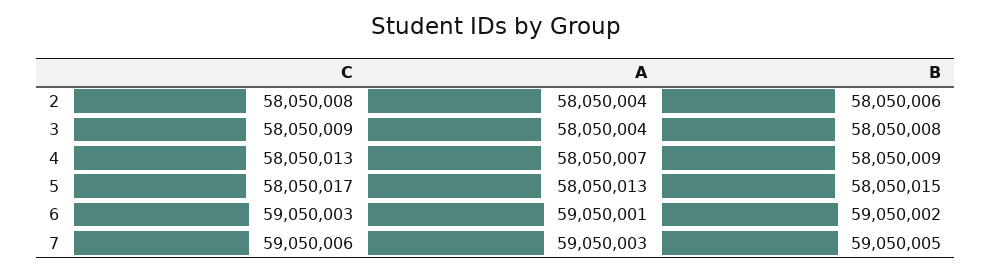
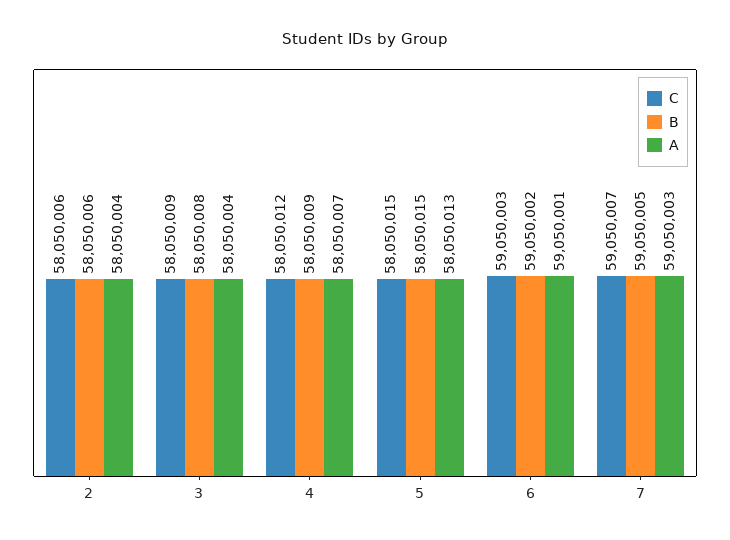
C, 2: 58050008 -> 58050006
C, 4: 58050013 -> 58050012
C, 5: 58050017 -> 58050015
C, 7: 59050006 -> 59050007

